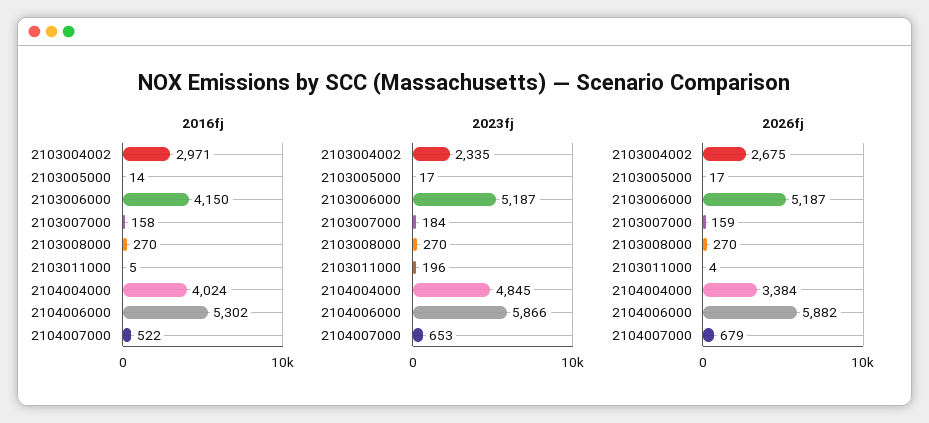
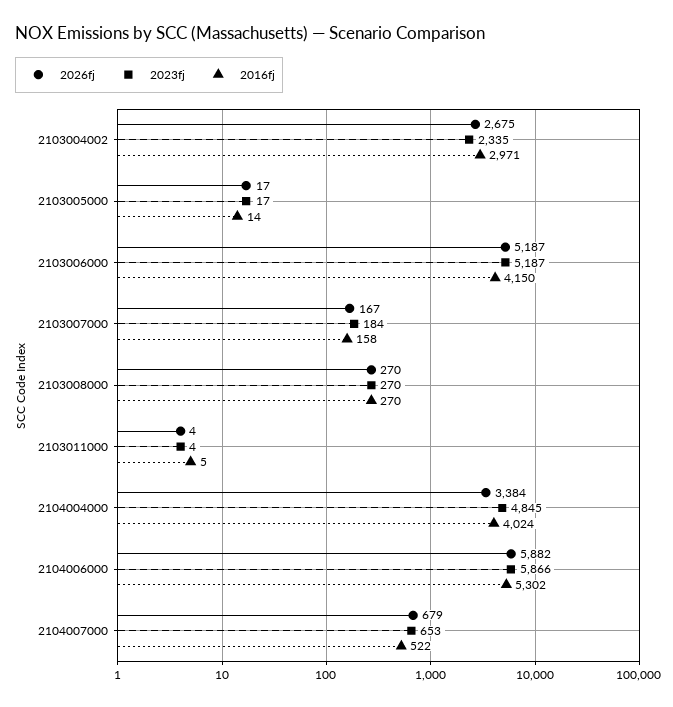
2023fj, 2103011000: 196 -> 4
2026fj, 2103007000: 159 -> 167

